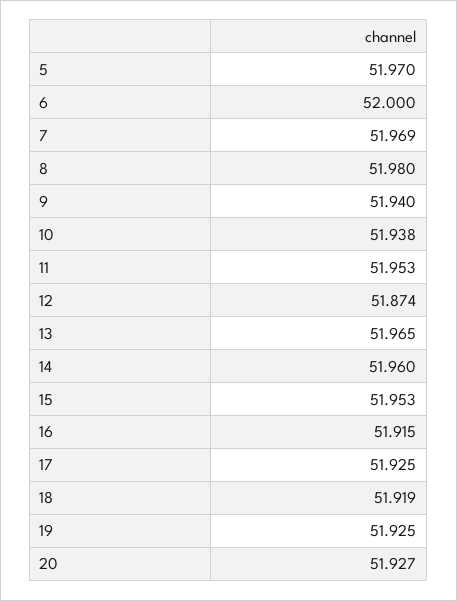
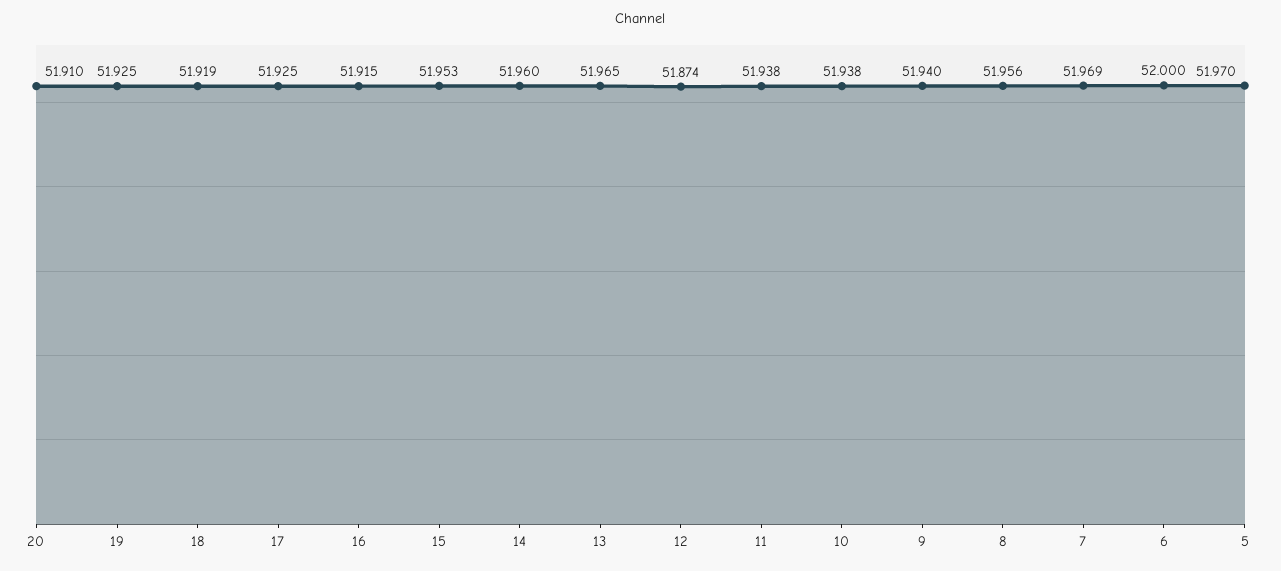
8: 51.98 -> 51.956
11: 51.953 -> 51.938
20: 51.927 -> 51.91

